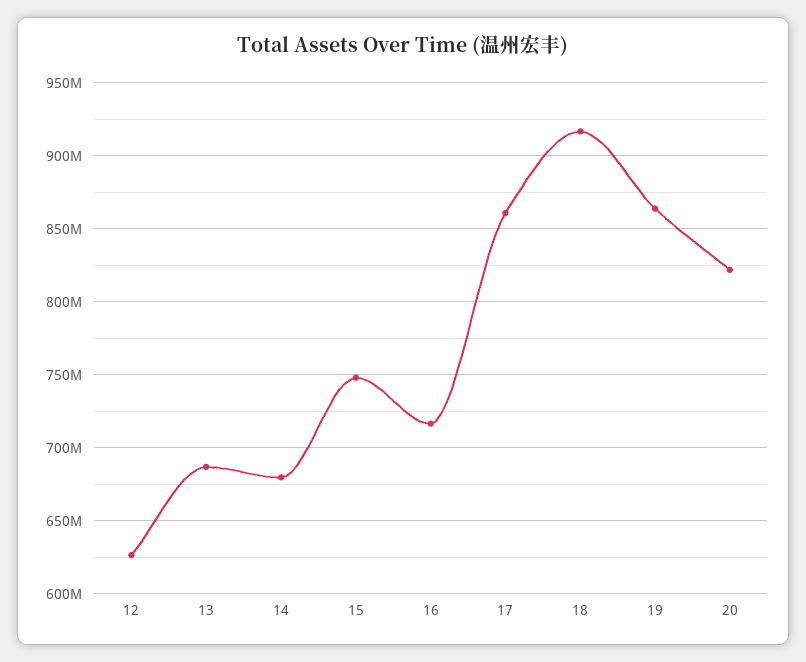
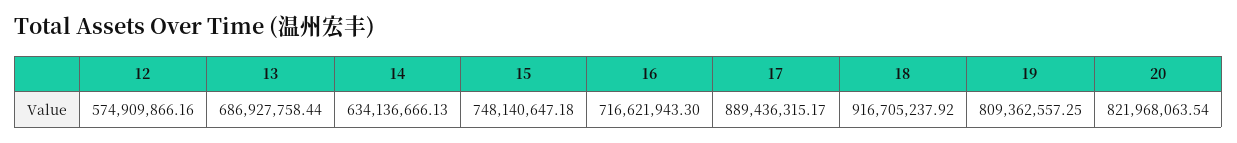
12: 625000000 -> 574909866.16
14: 680000000 -> 634136666.13
17: 860000000 -> 889436315.17
19: 865000000 -> 809362557.25

